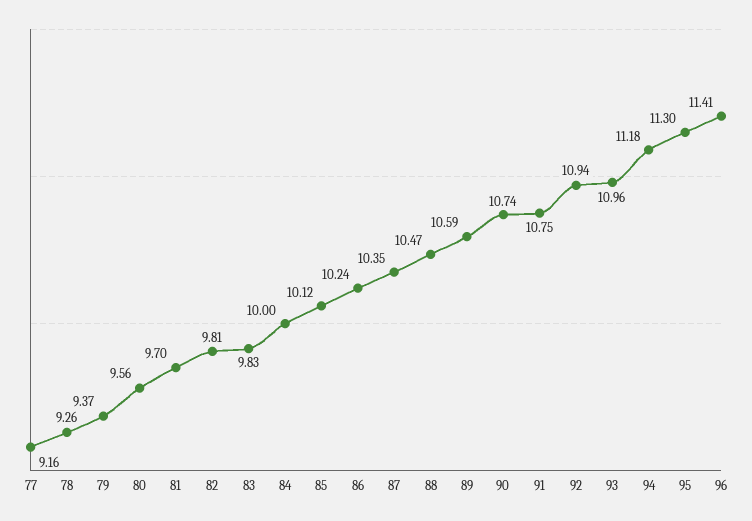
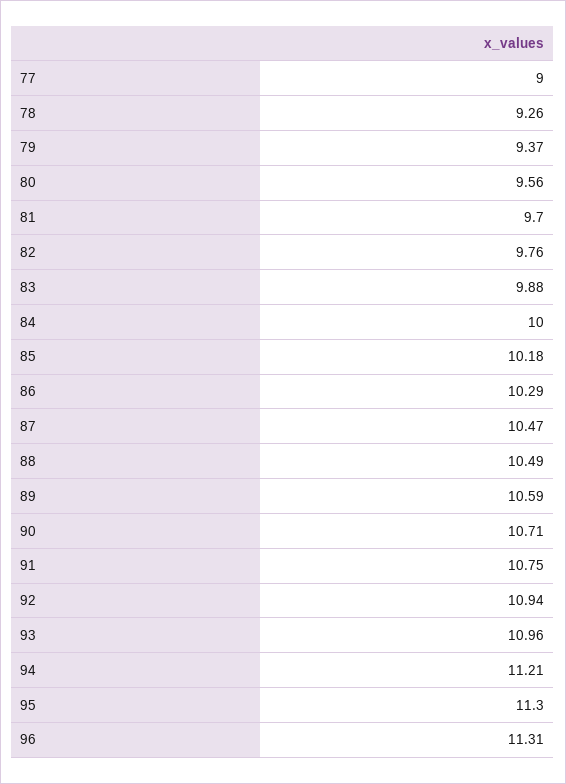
77: 9.16 -> 9
82: 9.81 -> 9.76
83: 9.83 -> 9.88
85: 10.12 -> 10.18
86: 10.24 -> 10.29
87: 10.35 -> 10.47
88: 10.47 -> 10.49
90: 10.74 -> 10.71
94: 11.18 -> 11.21
96: 11.41 -> 11.31

